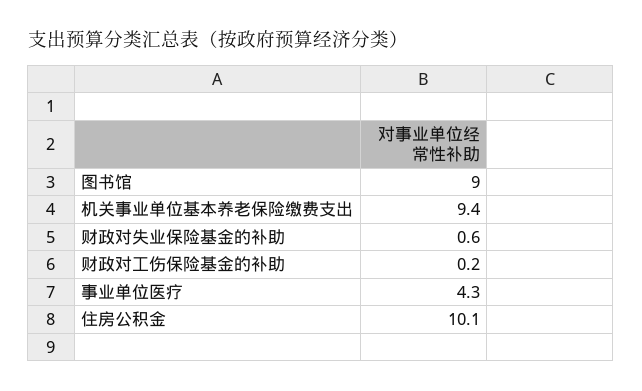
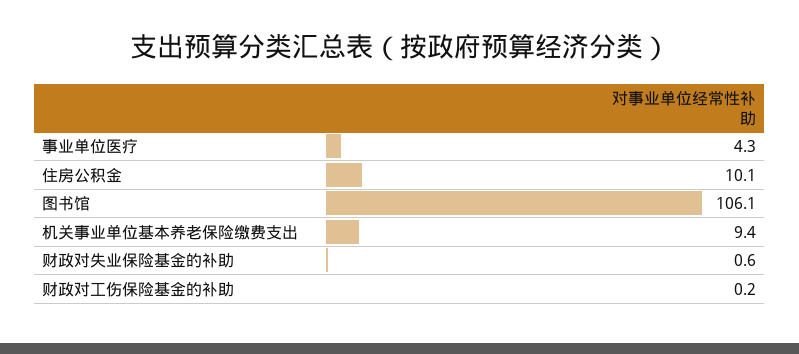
图书馆: 9 -> 106.1

